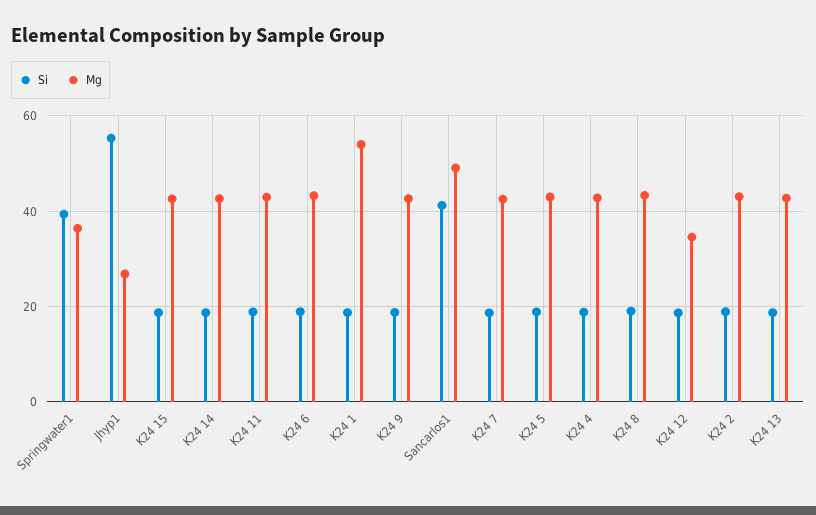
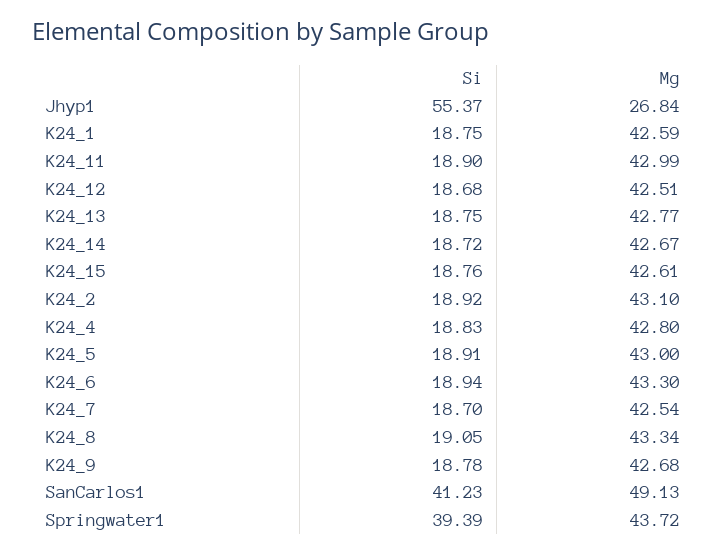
Mg, Springwater1: 36 -> 43.72
Mg, K24 1: 54 -> 42.59
Mg, K24 12: 34 -> 42.51

